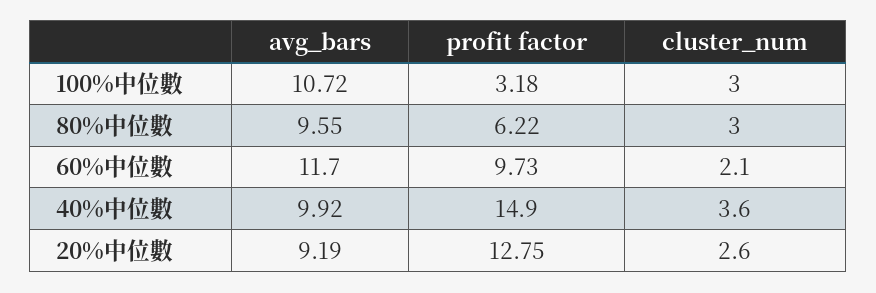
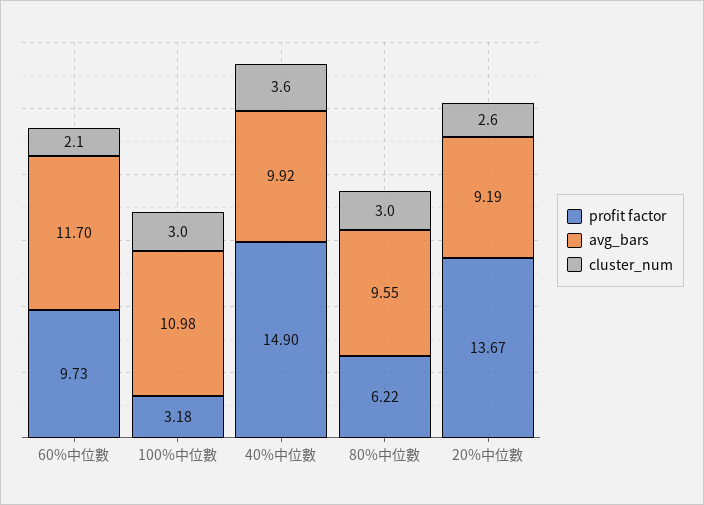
avg_bars, 100%中位數: 10.72 -> 10.98
profit factor, 20%中位數: 12.75 -> 13.67

